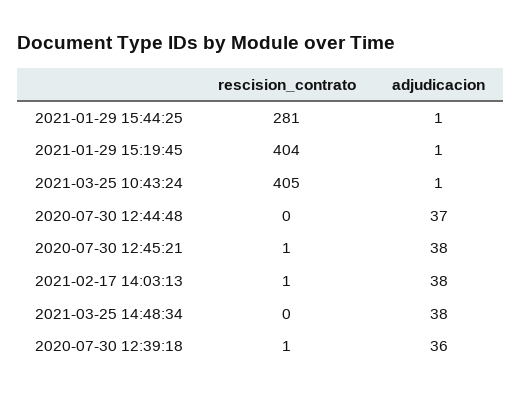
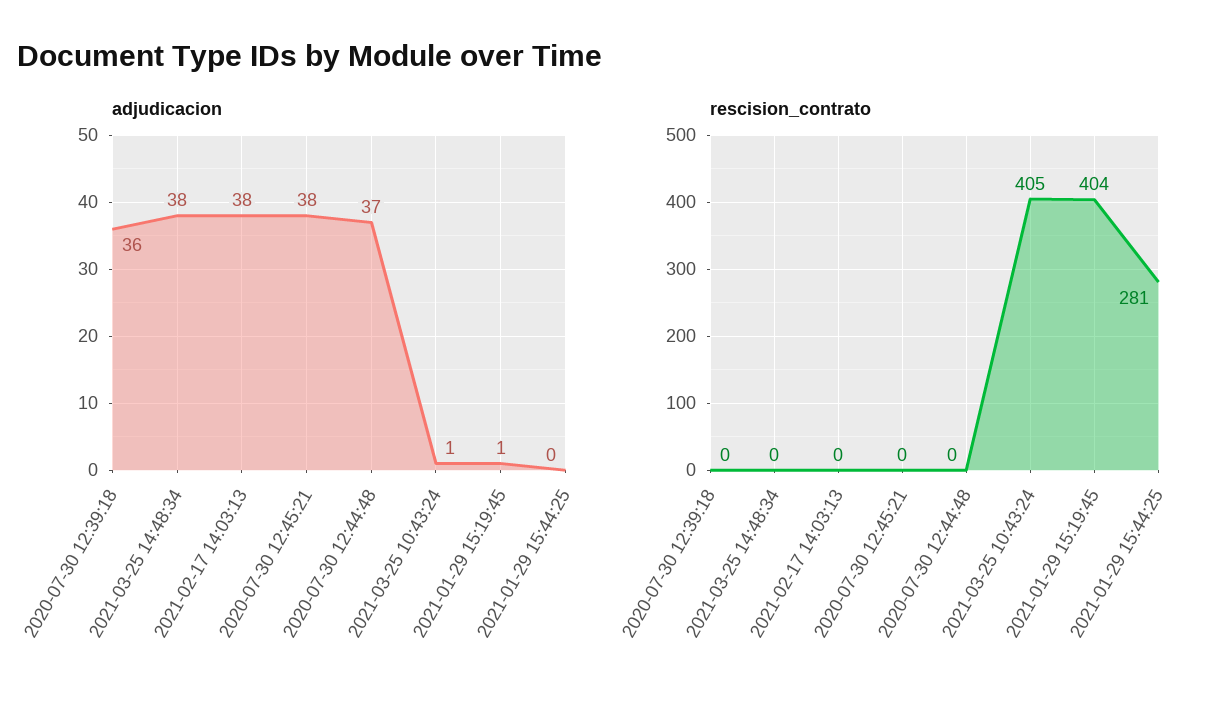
adjudicacion, 2021-01-29 15:44:25: 1 -> 0
rescision_contrato, 2020-07-30 12:45:21: 1 -> 0
rescision_contrato, 2021-02-17 14:03:13: 1 -> 0
rescision_contrato, 2020-07-30 12:39:18: 1 -> 0

